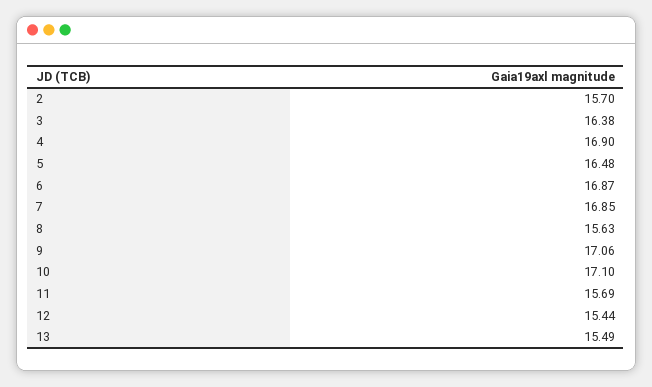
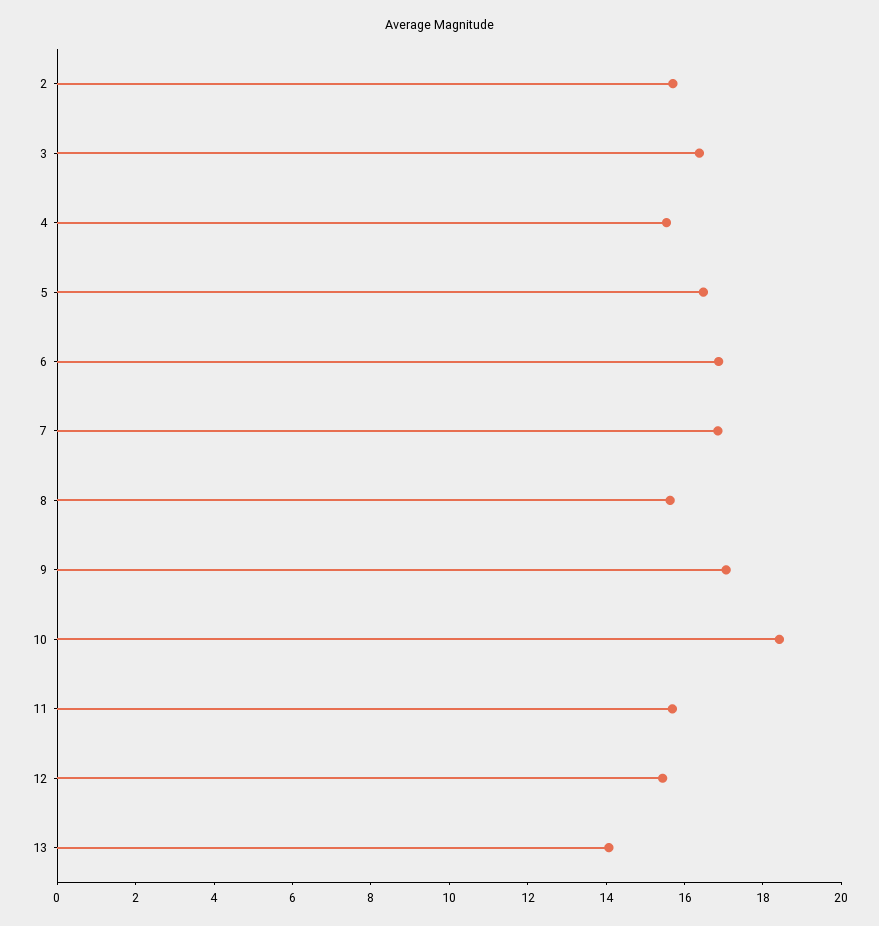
4: 16.9 -> 15.5
10: 17.1 -> 18.5
13: 15.49 -> 14

